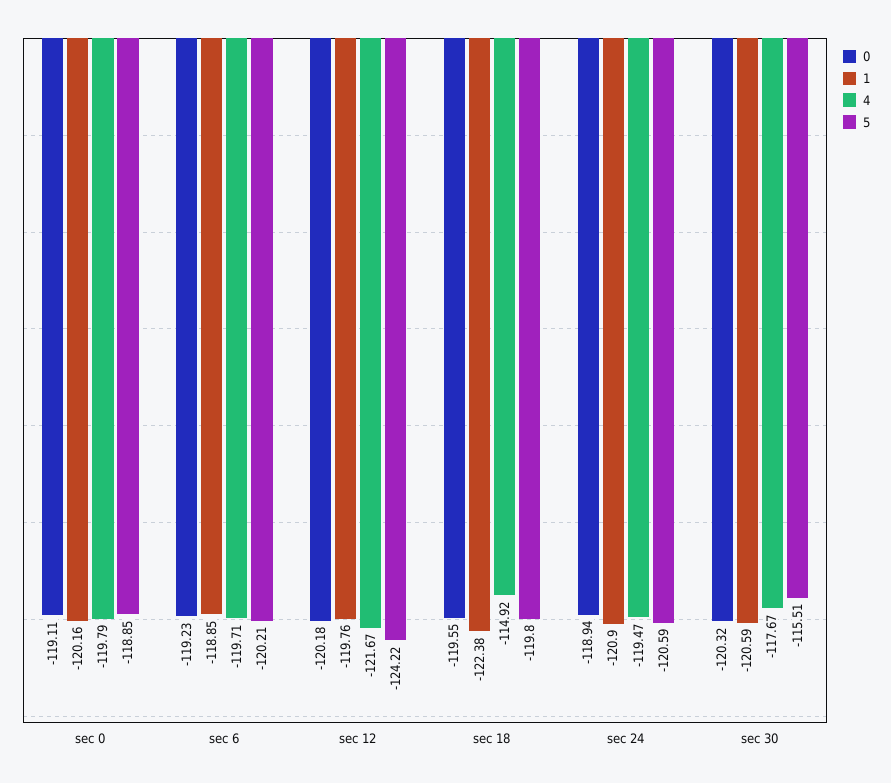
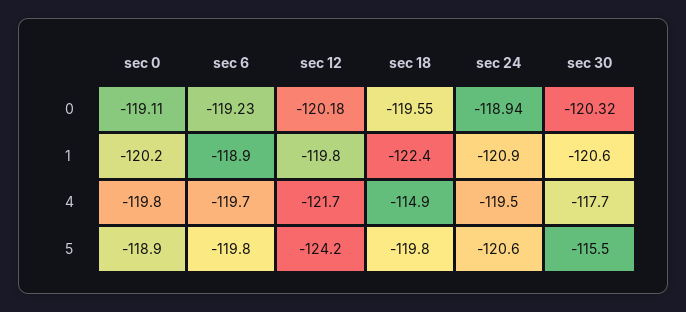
5, sec 6: -120.21 -> -119.8

